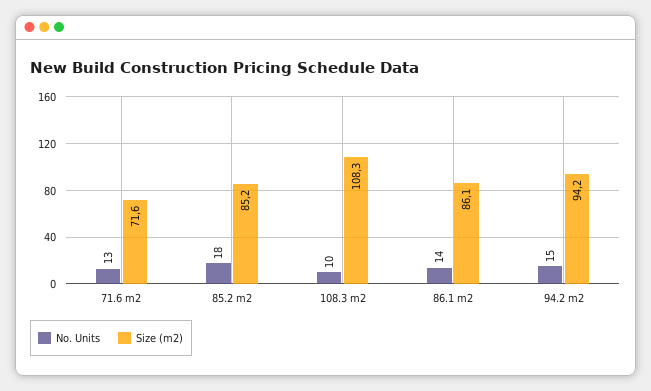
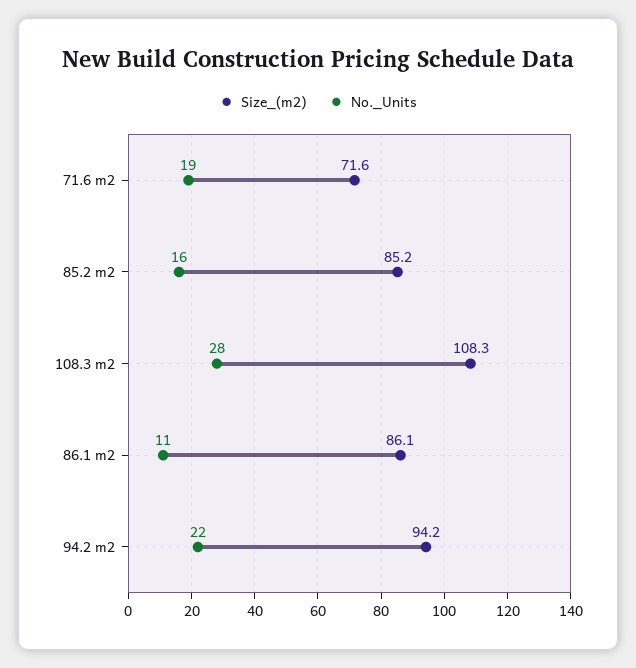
No. Units, 71.6 m2: 13 -> 19
No. Units, 85.2 m2: 18 -> 16
No. Units, 108.3 m2: 10 -> 28
No. Units, 86.1 m2: 14 -> 11
No. Units, 94.2 m2: 15 -> 22

